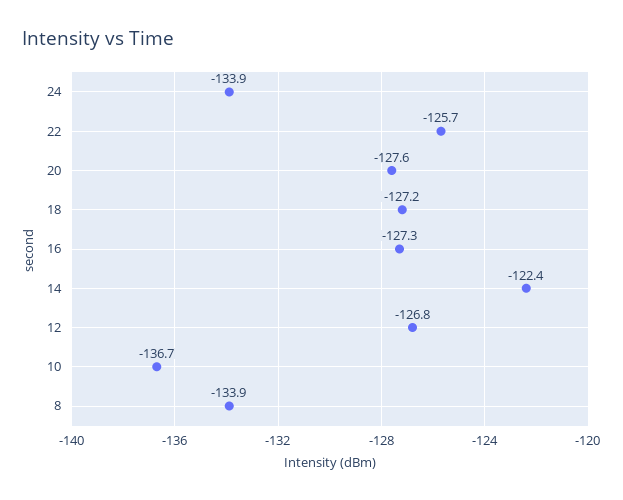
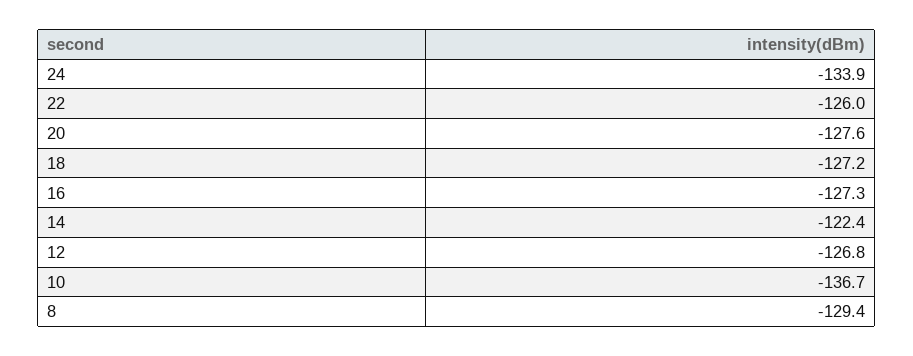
22: -125.7 -> -126
8: -133.9 -> -129.4

